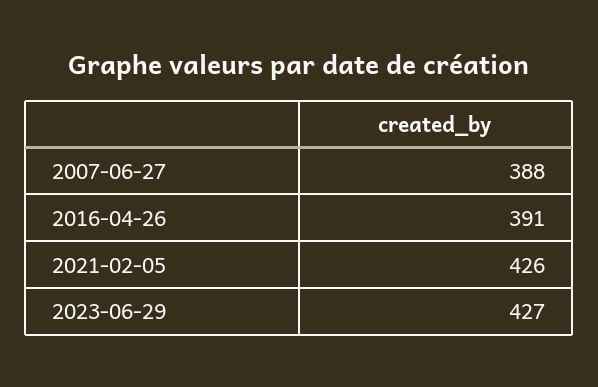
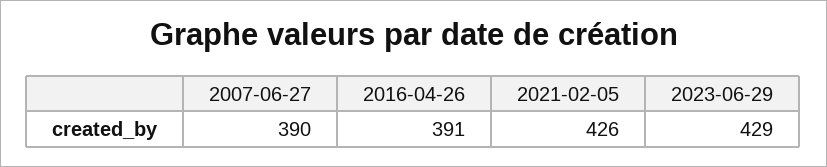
2007-06-27: 388 -> 390
2023-06-29: 427 -> 429

